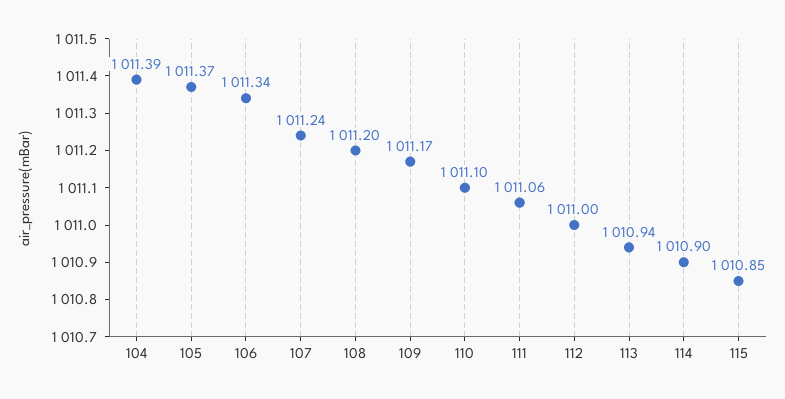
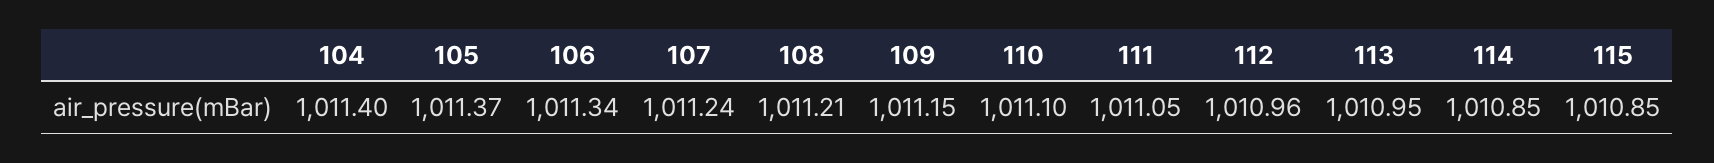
104: 1011.39 -> 1011.4
108: 1011.2 -> 1011.21
109: 1011.17 -> 1011.15
111: 1011.06 -> 1011.05
112: 1011 -> 1010.96
113: 1010.94 -> 1010.95
114: 1010.9 -> 1010.85

